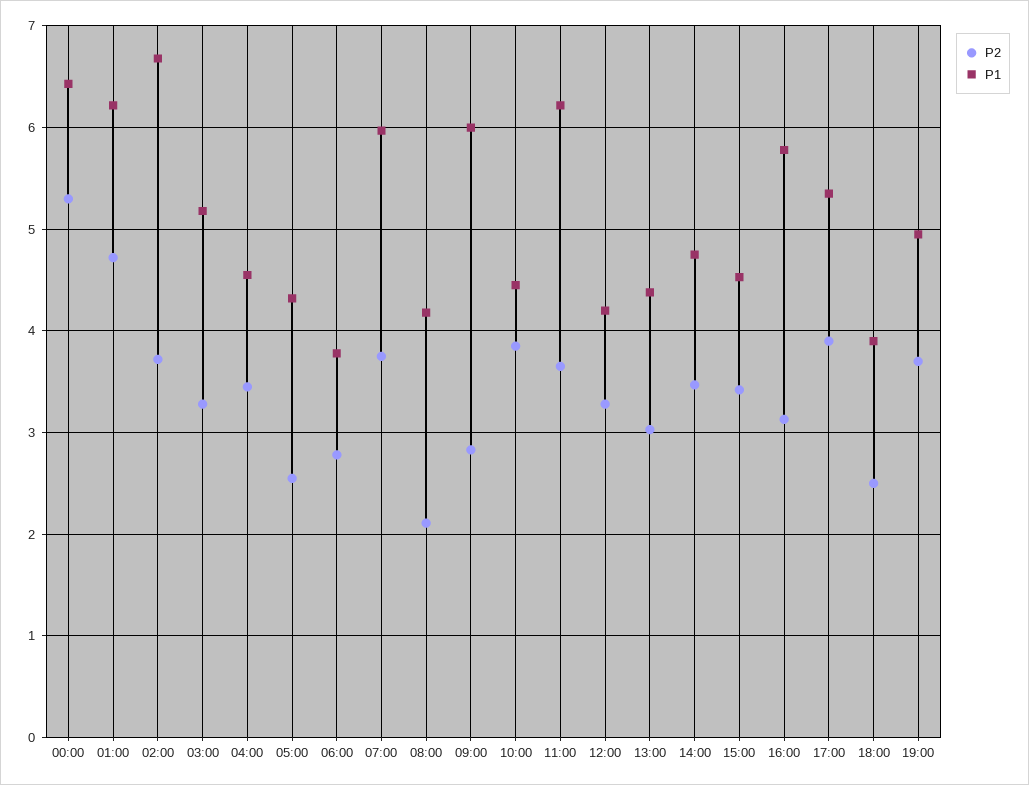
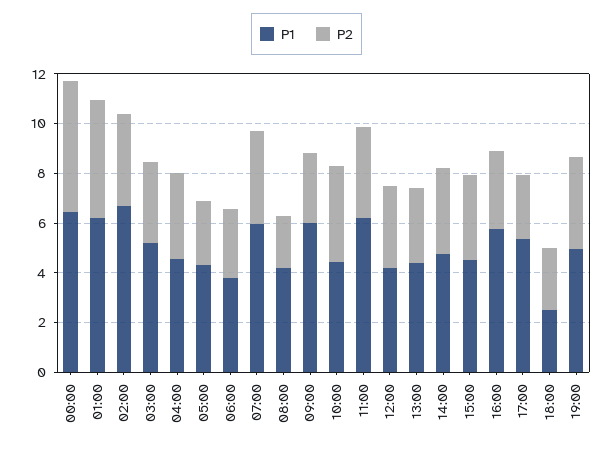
P2, 17:00: 3.9 -> 2.5
P1, 18:00: 3.9 -> 2.5

